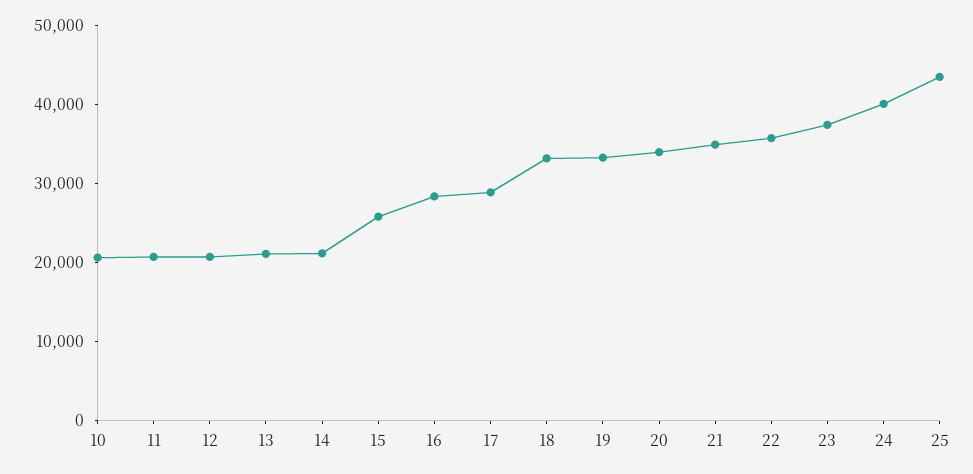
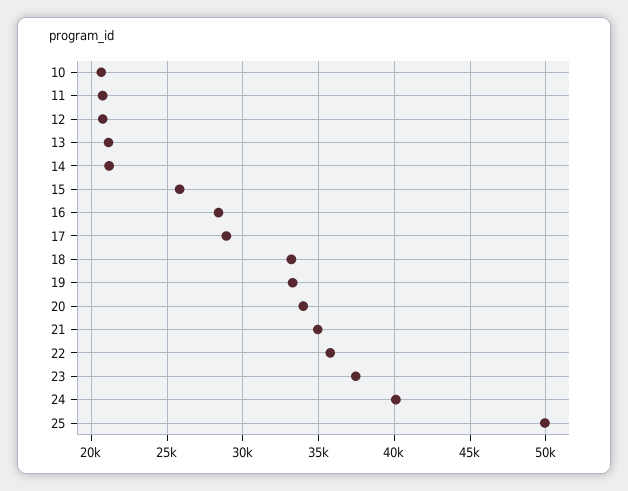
25: 44000 -> 50000

